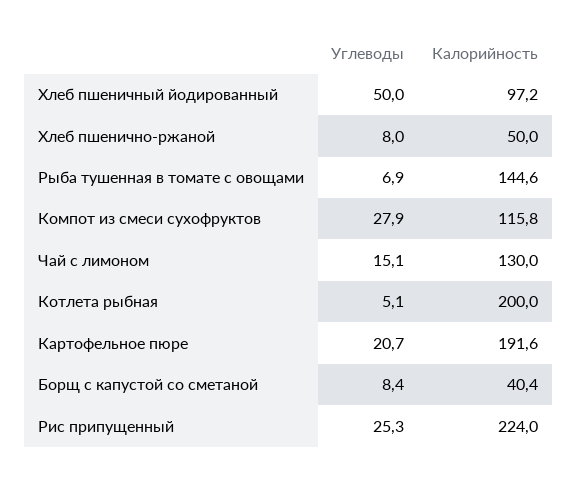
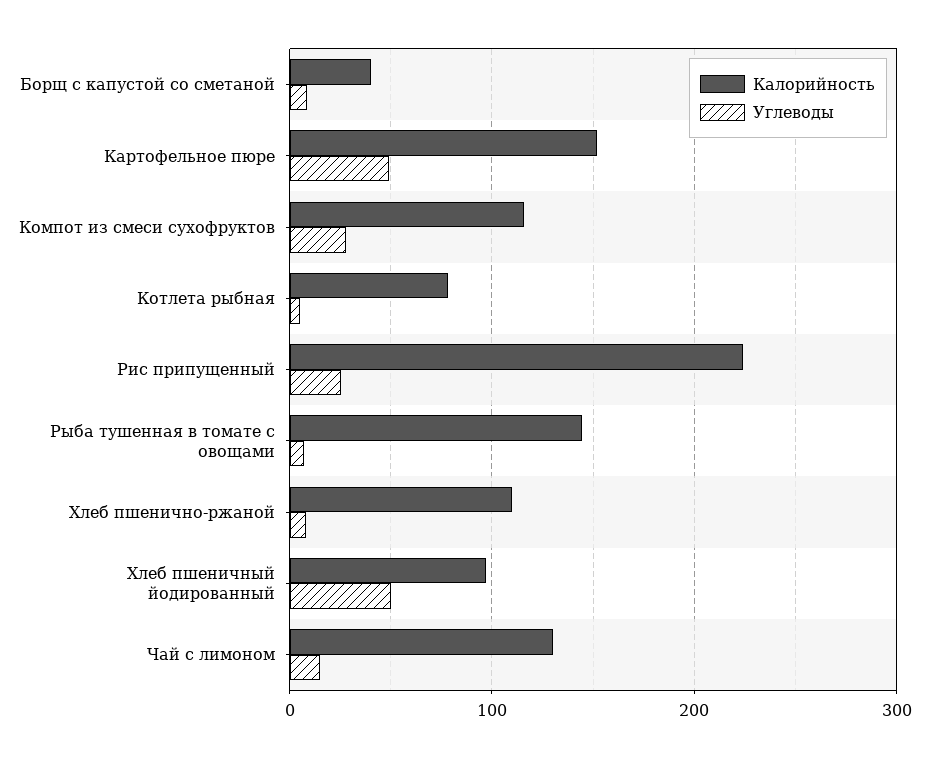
Калорийность, Хлеб пшенично-ржаной: 50 -> 110
Калорийность, Котлета рыбная: 200 -> 80
Углеводы, Картофельное пюре: 20.7 -> 50
Калорийность, Картофельное пюре: 191.6 -> 150

